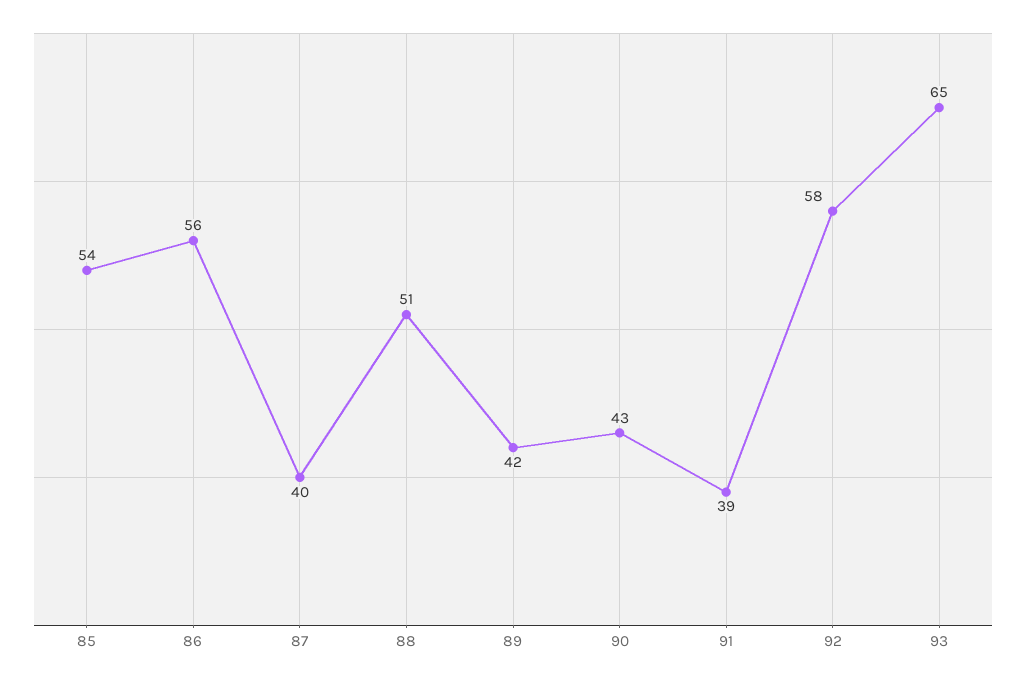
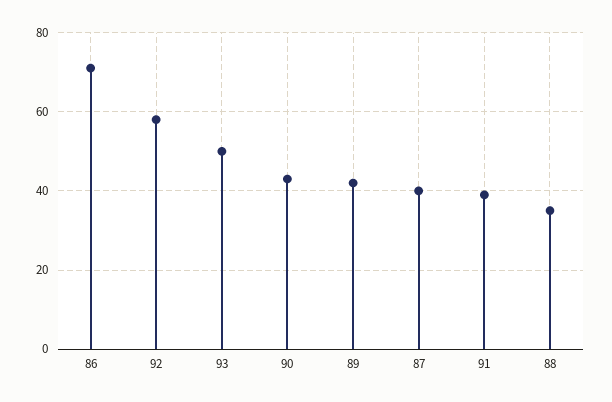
85: 54 -> none
86: 56 -> 70
88: 51 -> 35
93: 65 -> 50

